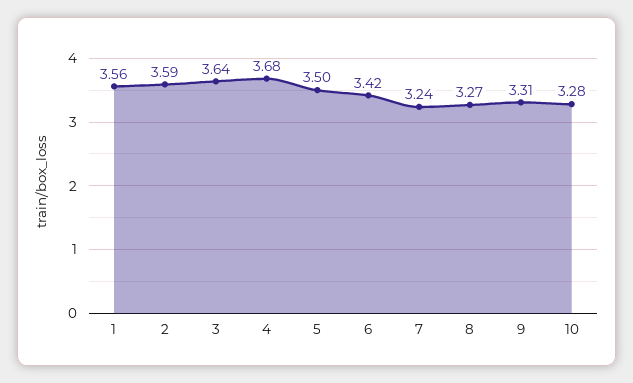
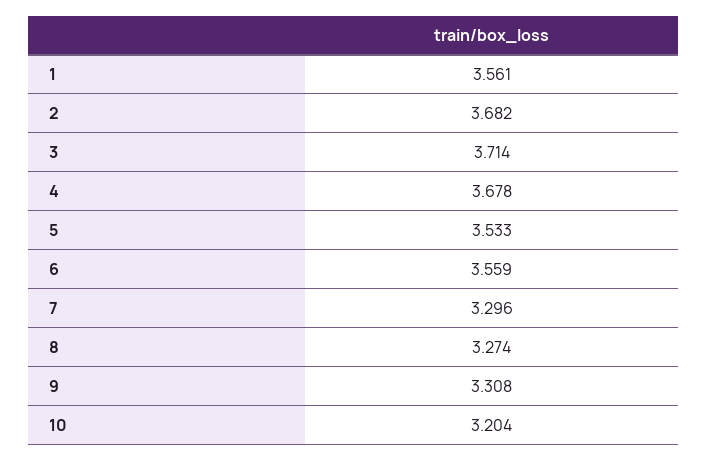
2: 3.59 -> 3.682
3: 3.64 -> 3.714
5: 3.5 -> 3.533
6: 3.42 -> 3.559
7: 3.24 -> 3.296
10: 3.28 -> 3.204

